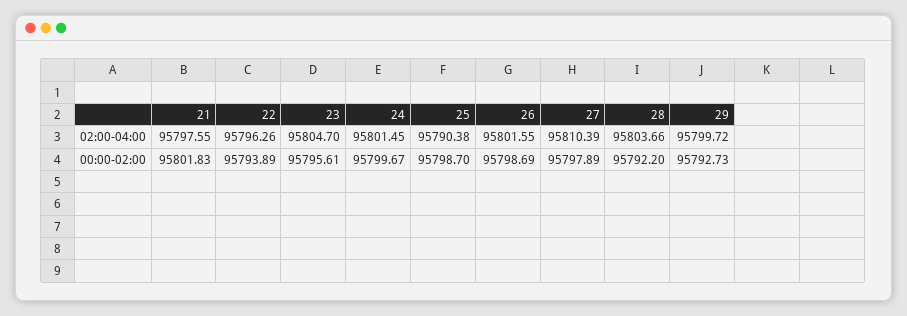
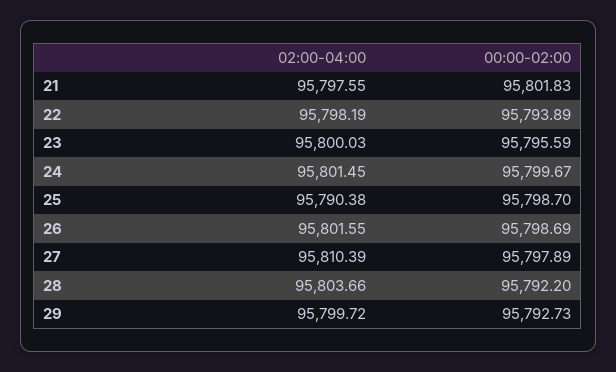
22, 02:00-04:00: 95796.26 -> 95798.19
23, 02:00-04:00: 95804.7 -> 95800.03
23, 00:00-02:00: 95795.61 -> 95795.59

